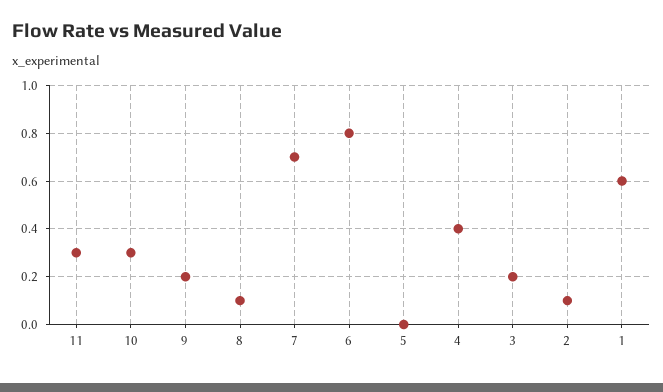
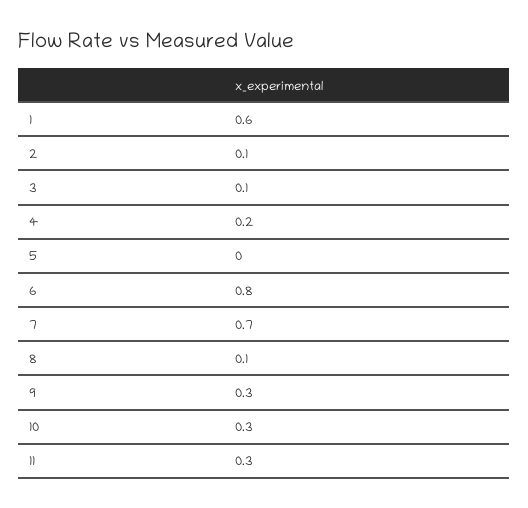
9: 0.2 -> 0.3
4: 0.4 -> 0.2
3: 0.2 -> 0.1

